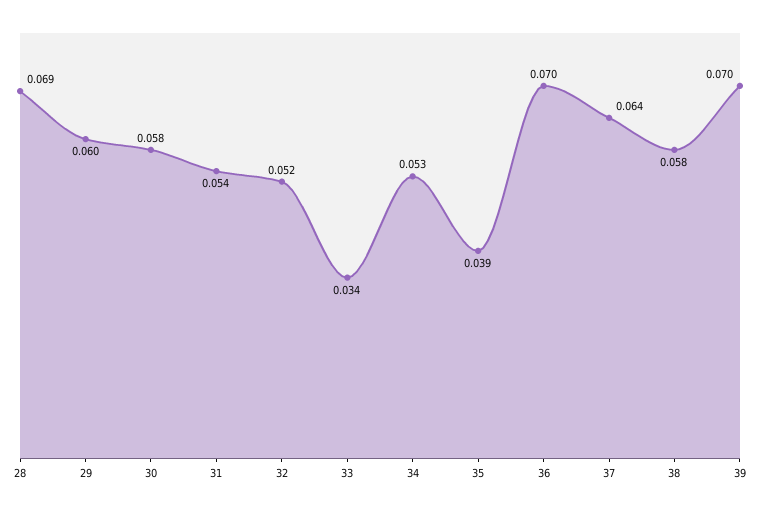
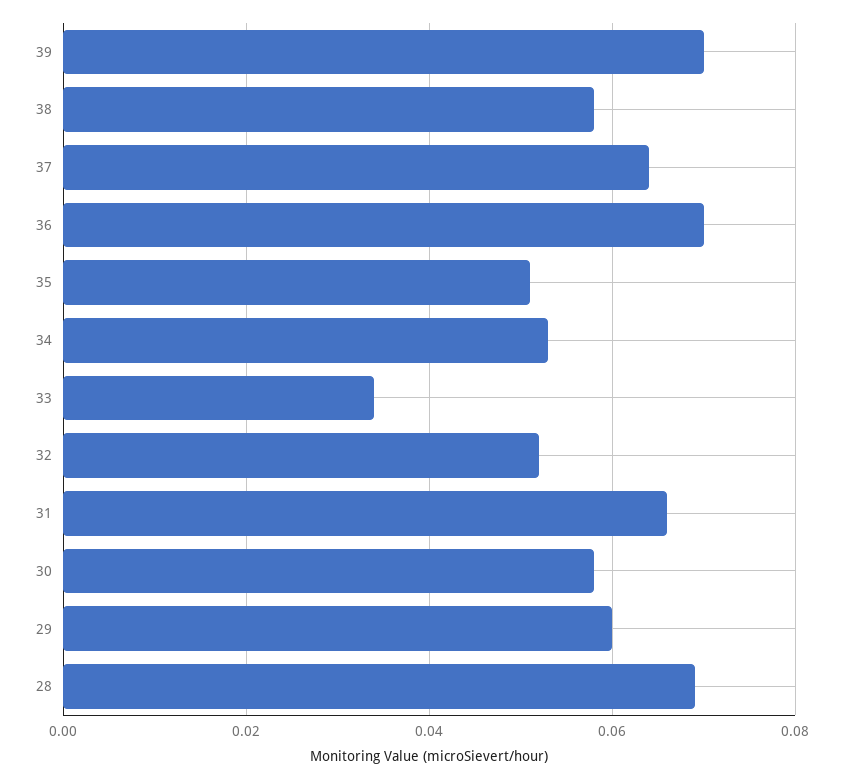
31: 0.054 -> 0.065
35: 0.039 -> 0.05

